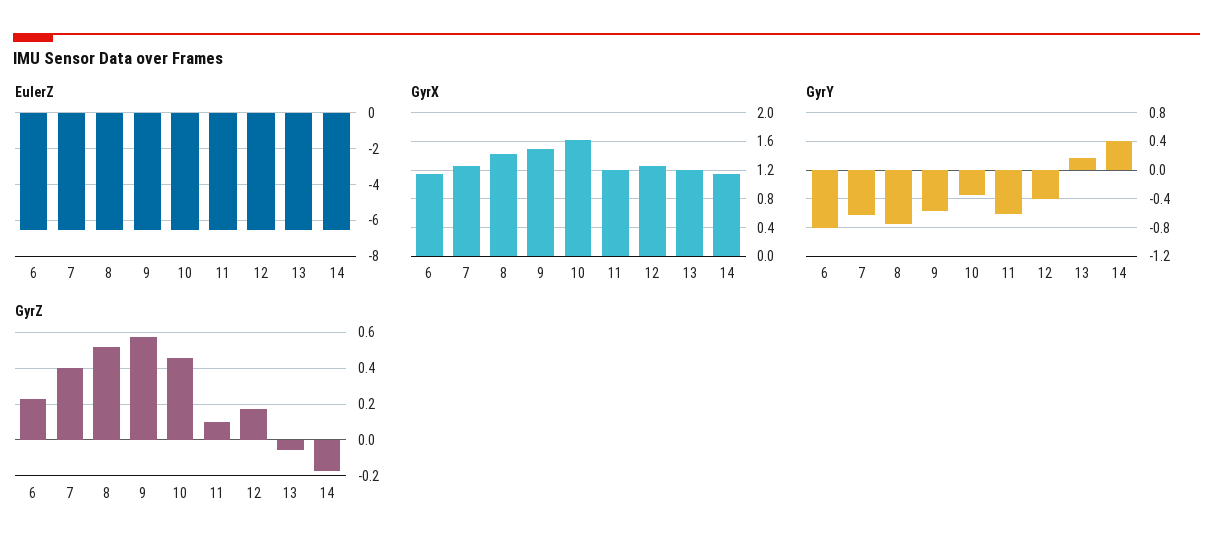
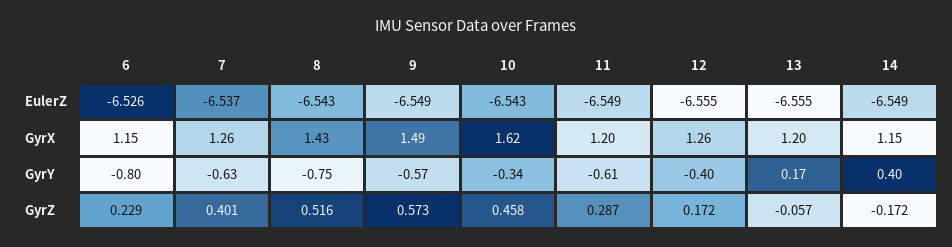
GyrZ, 11: 0.1 -> 0.287

